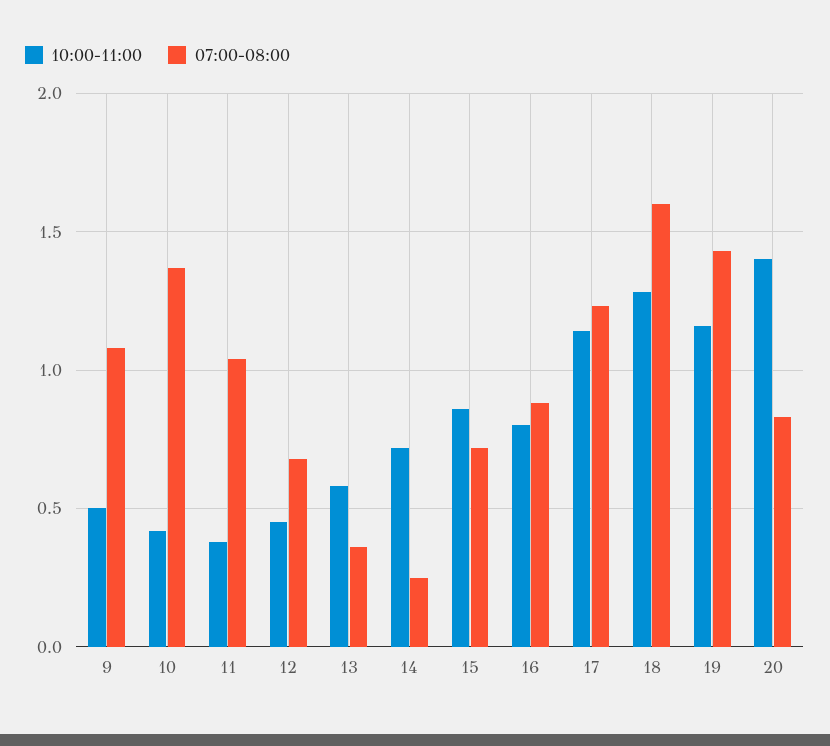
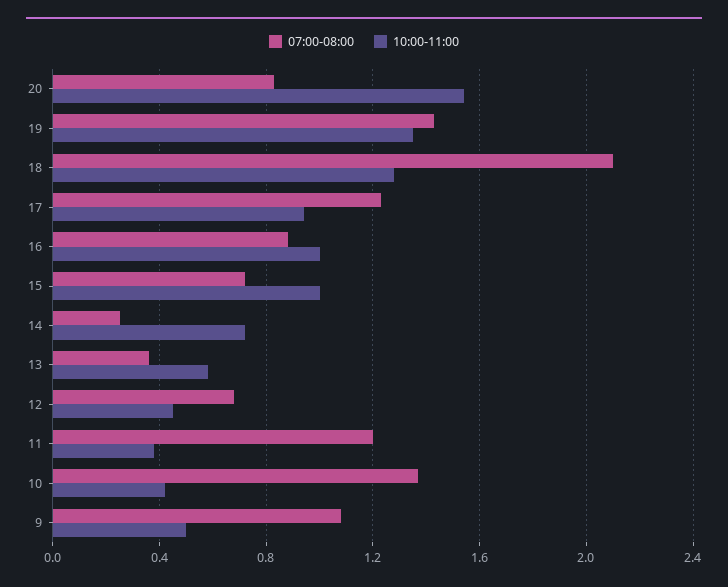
07:00-08:00, 11: 1.05 -> 1.2
10:00-11:00, 15: 0.85 -> 1
10:00-11:00, 16: 0.8 -> 1
10:00-11:00, 17: 1.15 -> 0.95
07:00-08:00, 18: 1.6 -> 2.1
10:00-11:00, 19: 1.15 -> 1.35
10:00-11:00, 20: 1.4 -> 1.55

